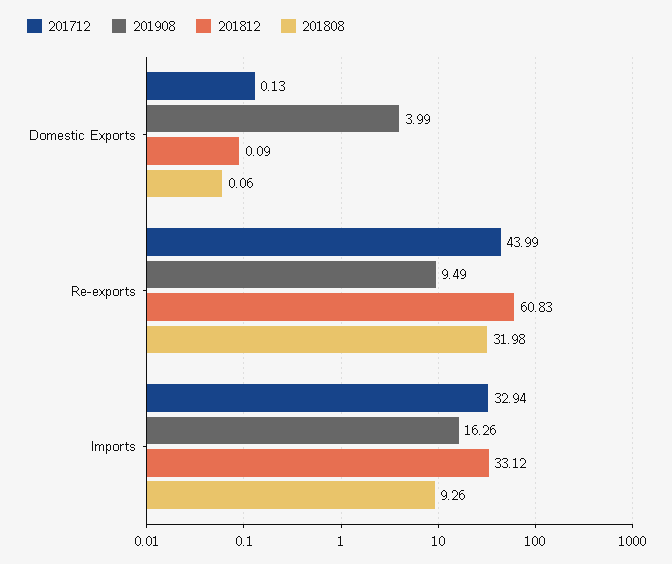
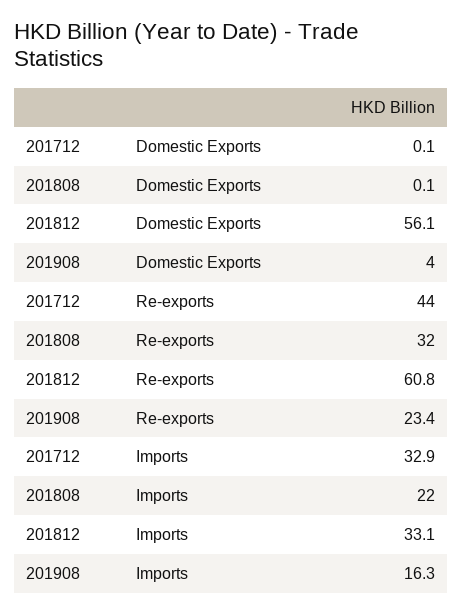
201812, Domestic Exports: 0.09 -> 56.1
201908, Re-exports: 9.49 -> 23.4
201808, Imports: 9.26 -> 22

